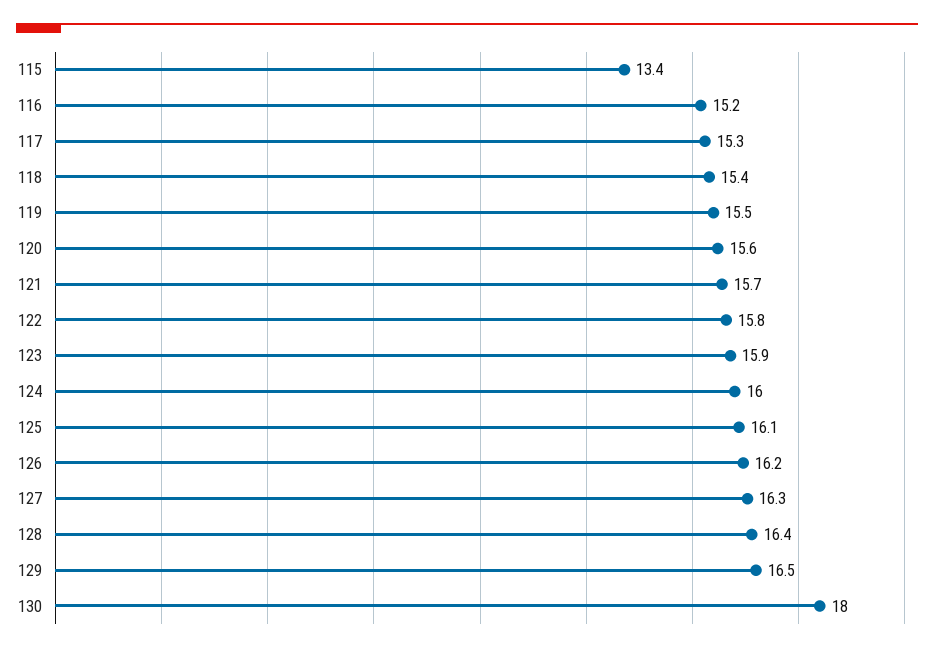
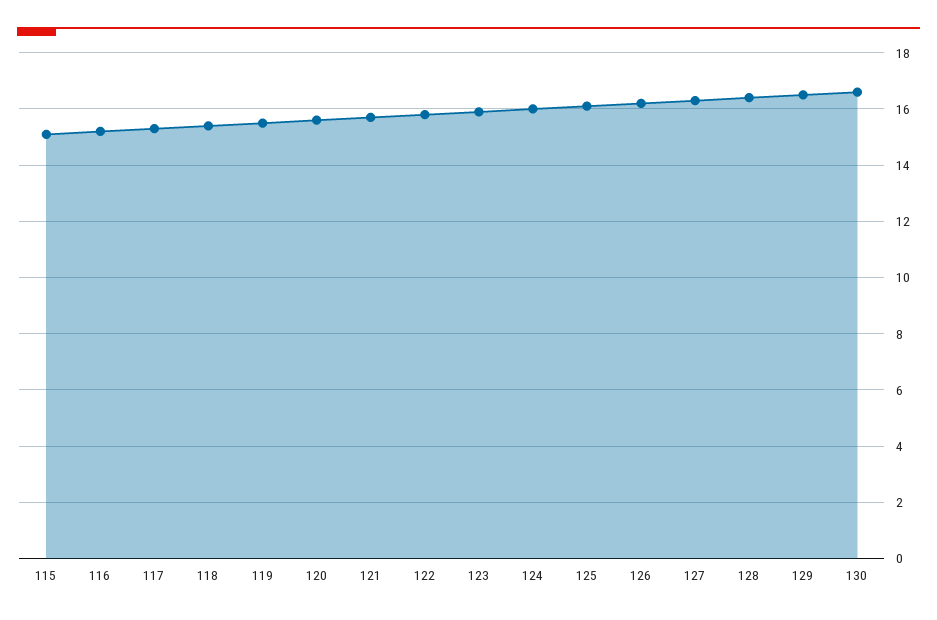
115: 13.4 -> 15
130: 18 -> 16.5

